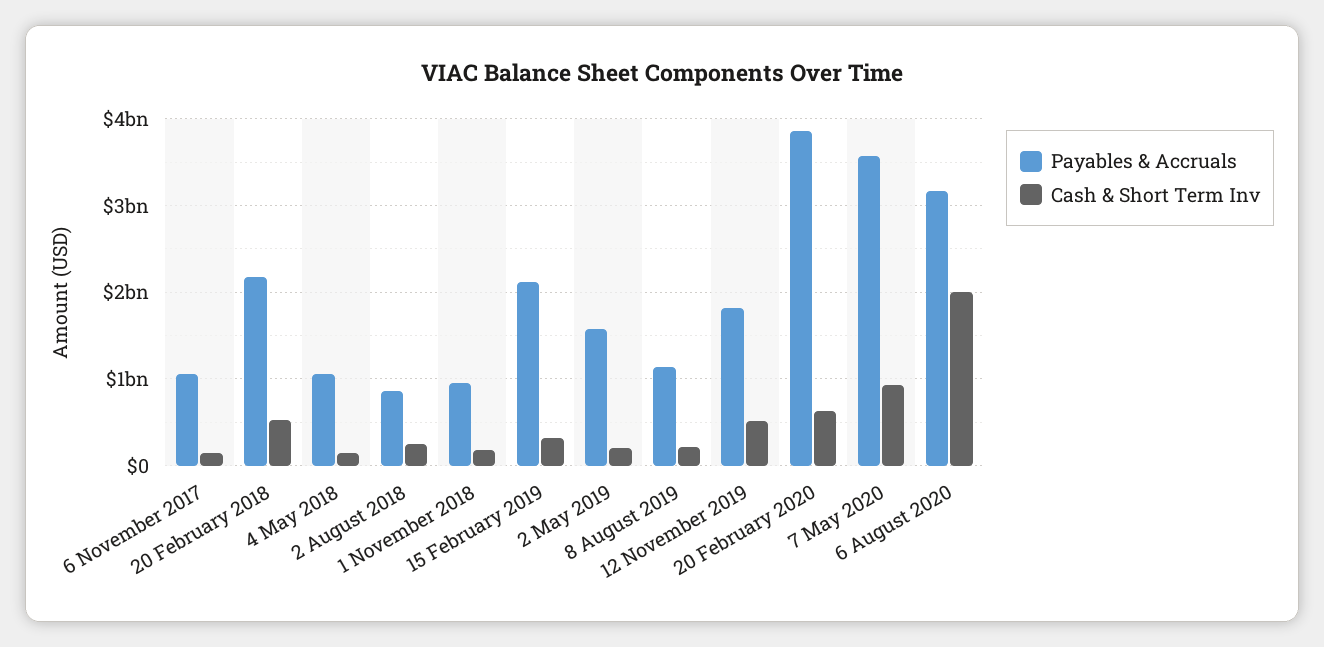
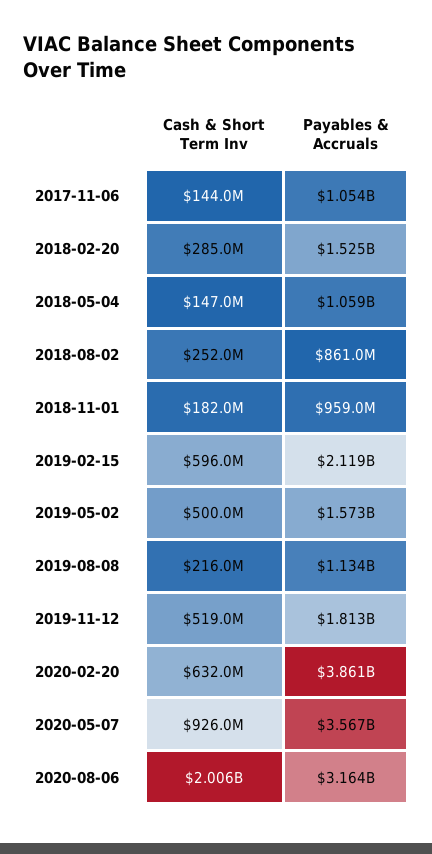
Payables & Accruals, 20 February 2018: 2200000000 -> 1525000000
Cash & Short Term Inv, 20 February 2018: 500000000 -> 285000000
Cash & Short Term Inv, 15 February 2019: 300000000 -> 596000000
Cash & Short Term Inv, 2 May 2019: 200000000 -> 500000000

